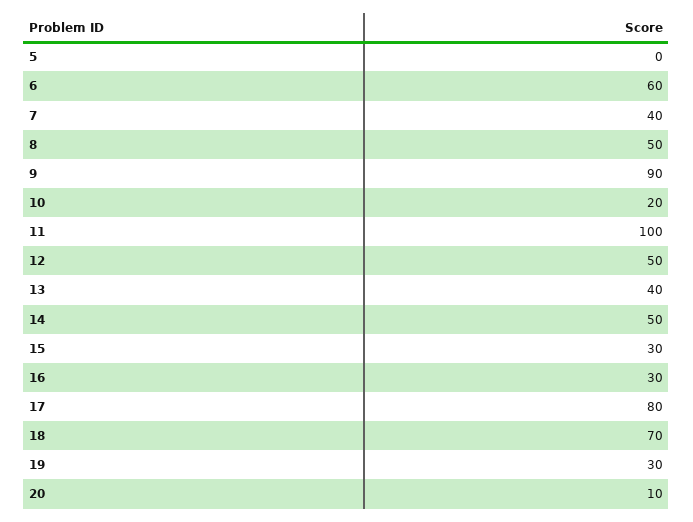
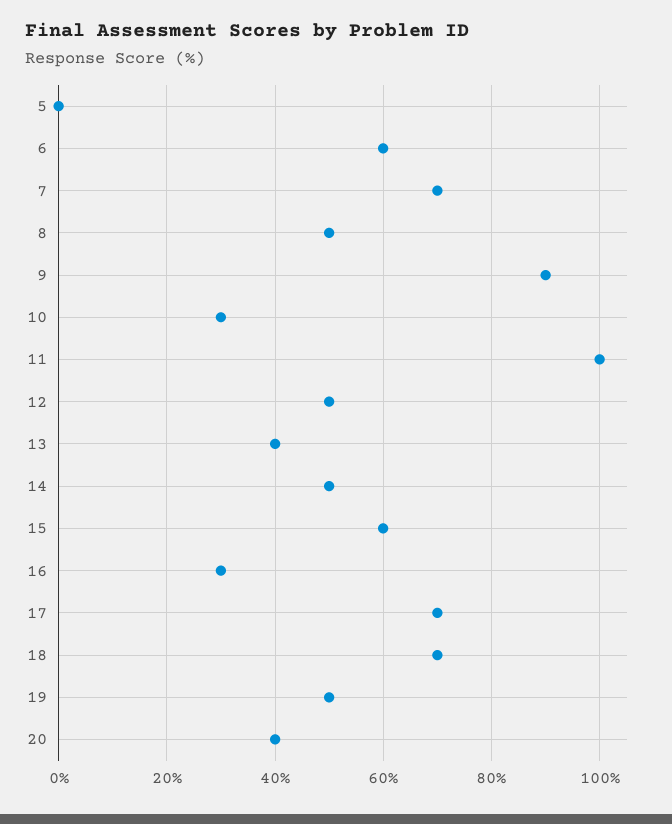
7: 40 -> 70
10: 20 -> 30
15: 30 -> 60
17: 80 -> 70
19: 30 -> 50
20: 10 -> 40

